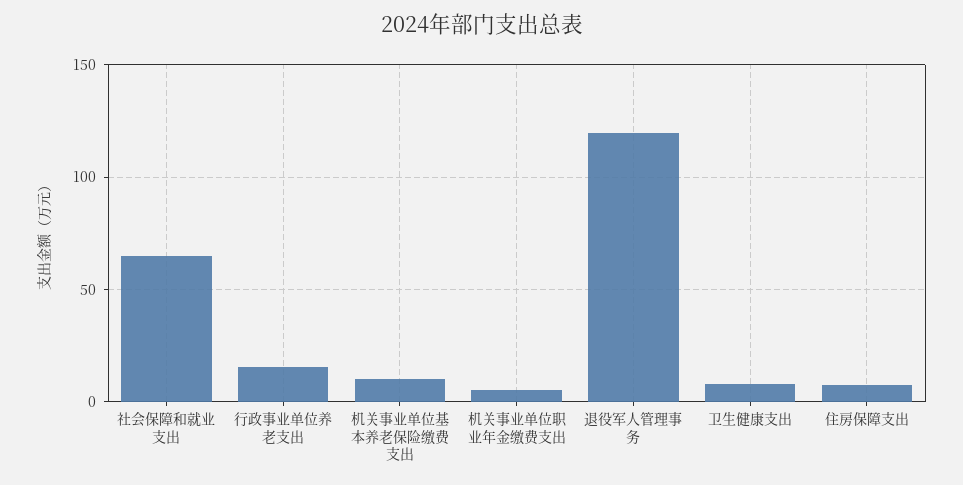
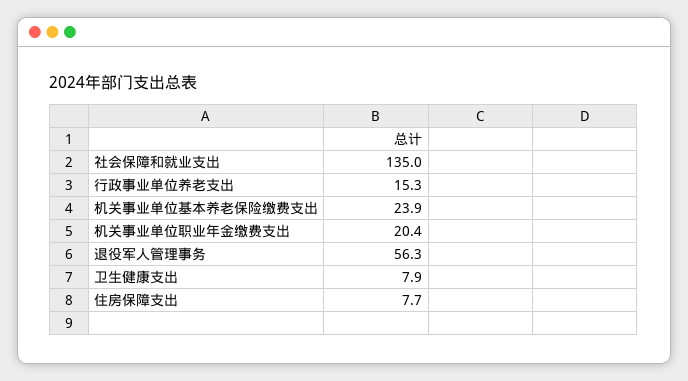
社会保障和就业支出: 65 -> 135
机关事业单位基本养老保险缴费支出: 10 -> 23.9
机关事业单位职业年金缴费支出: 5 -> 20.4
退役军人管理事务: 120 -> 56.3

